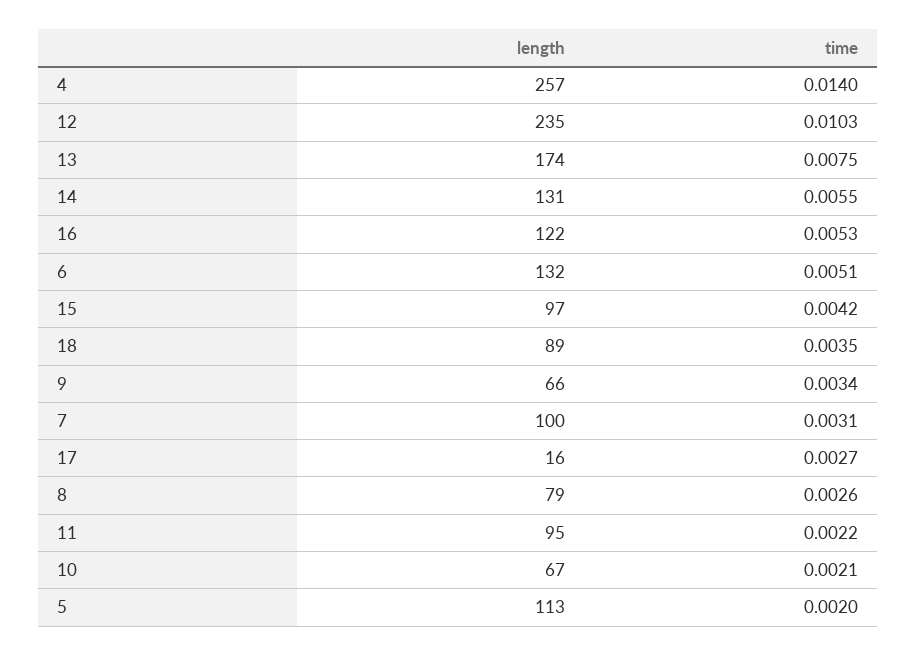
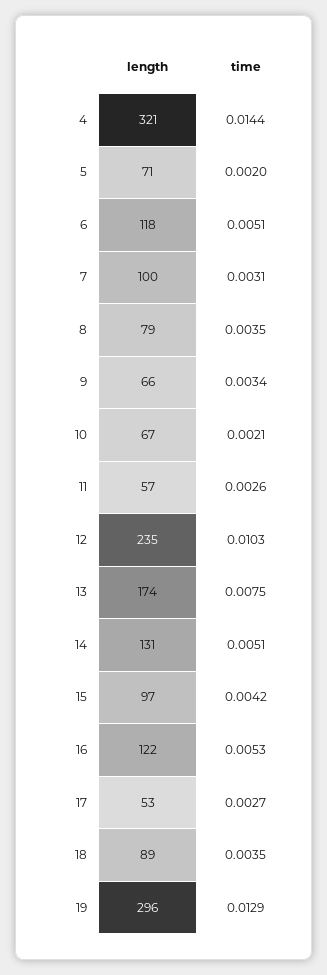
length, 4: 257 -> 321
time, 4: 0.014 -> 0.0144
time, 14: 0.0055 -> 0.0051
length, 6: 132 -> 118
length, 17: 16 -> 53
time, 8: 0.0026 -> 0.0035
length, 11: 95 -> 57
time, 11: 0.0022 -> 0.0026
length, 5: 113 -> 71
length, 19: none -> 296
time, 19: none -> 0.0129

